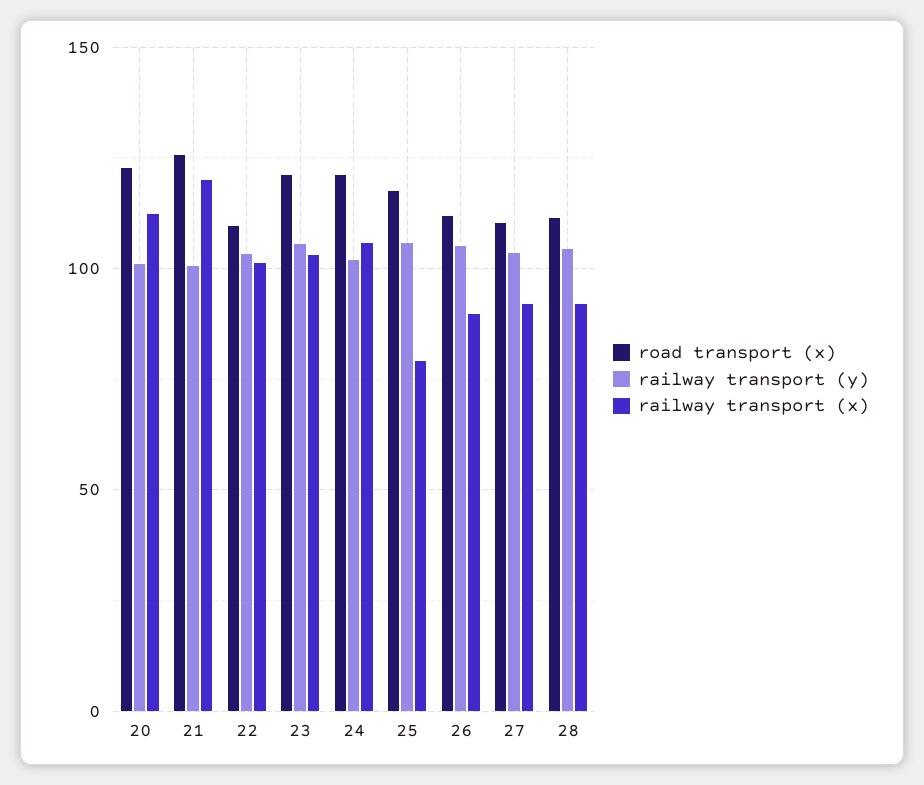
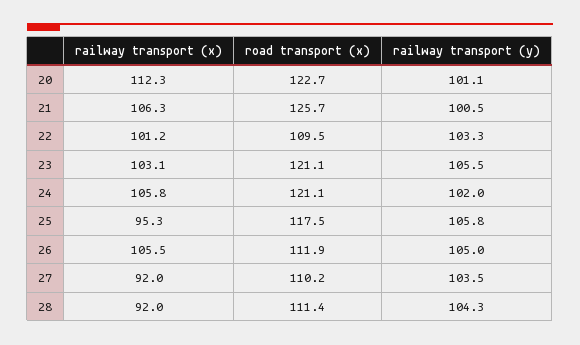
railway transport (x), 21: 120 -> 106.3
railway transport (x), 25: 80 -> 95.3
railway transport (x), 26: 90 -> 105.5

